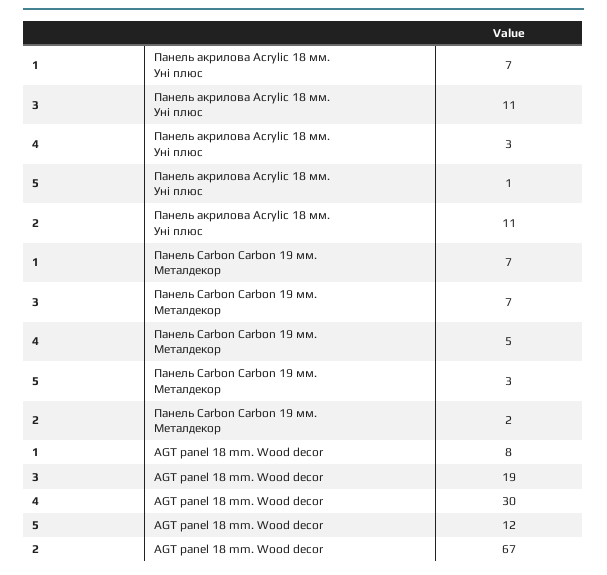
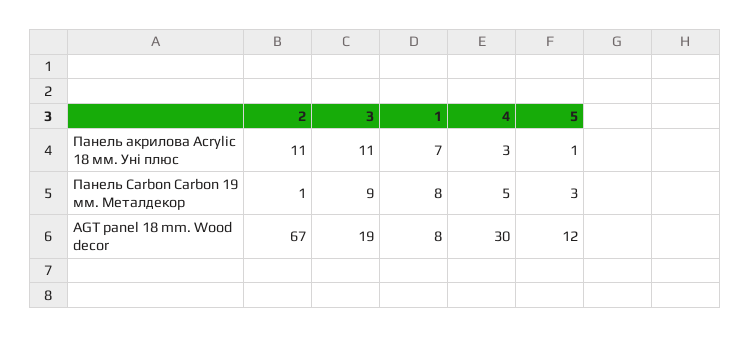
1, Панель Carbon Carbon 19 мм. Металдекор: 7 -> 8
3, Панель Carbon Carbon 19 мм. Металдекор: 7 -> 9
2, Панель Carbon Carbon 19 мм. Металдекор: 2 -> 1

